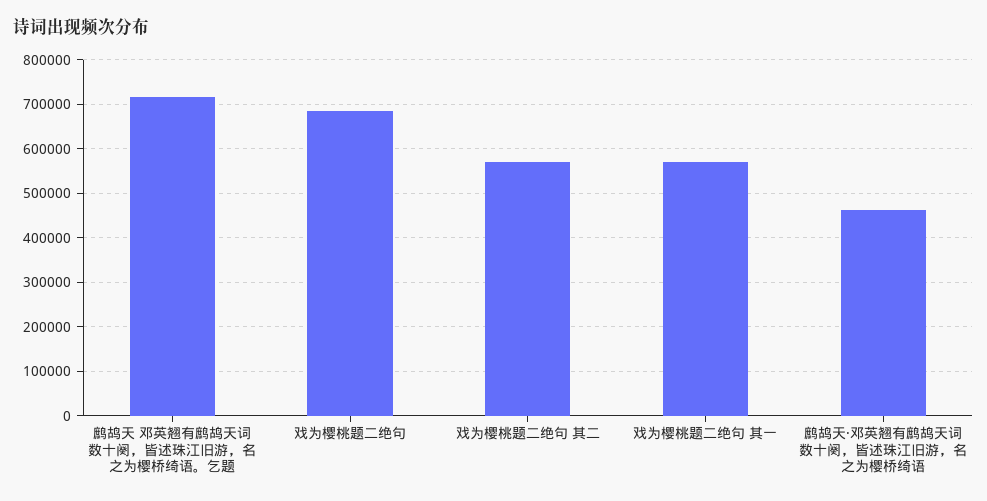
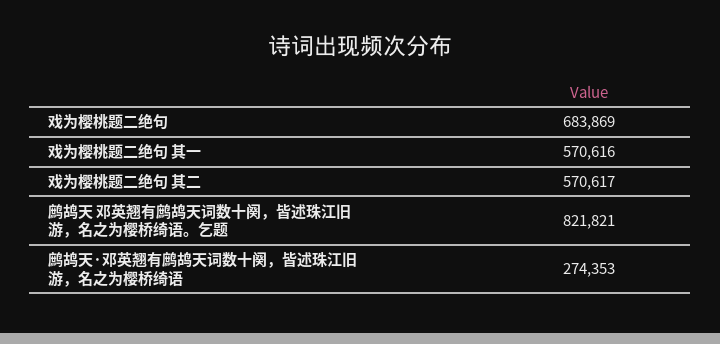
鹧鸪天 邓英翘有鹧鸪天词数十阕，皆述珠江旧游，名之为樱桥绮语。乞题: 720000 -> 821821
鹧鸪天·邓英翘有鹧鸪天词数十阕，皆述珠江旧游，名之为樱桥绮语: 460000 -> 274353

